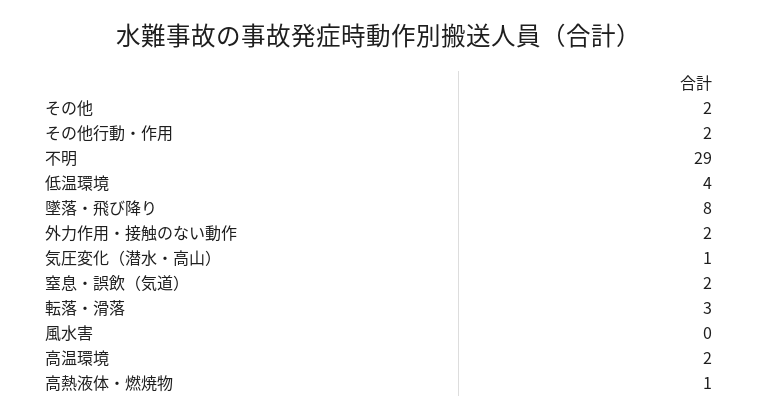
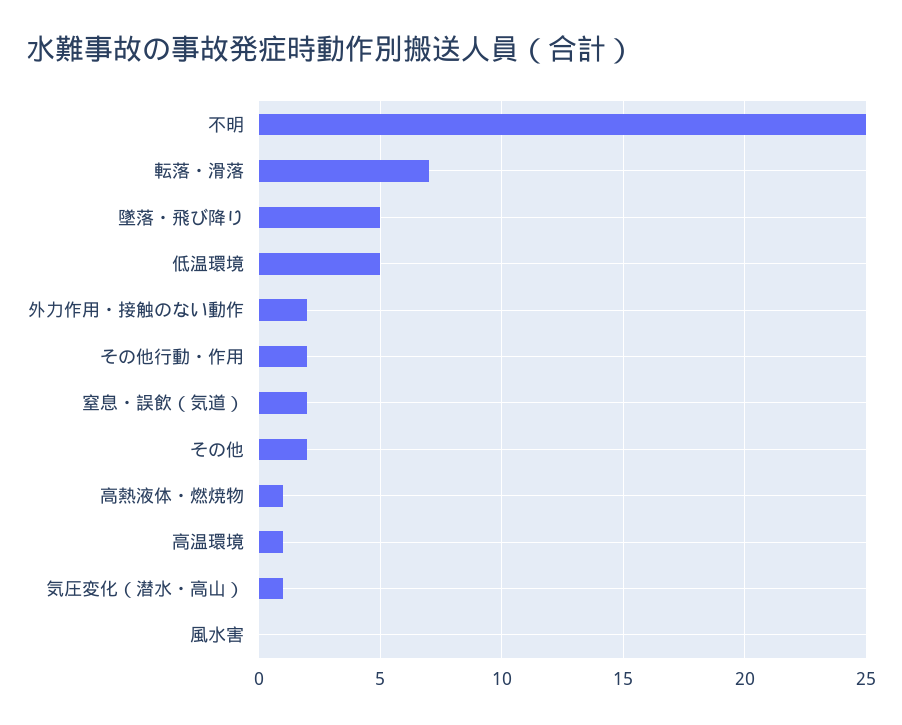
不明: 29 -> 25
低温環境: 4 -> 5
墜落・飛び降り: 8 -> 5
転落・滑落: 3 -> 7
高温環境: 2 -> 1

